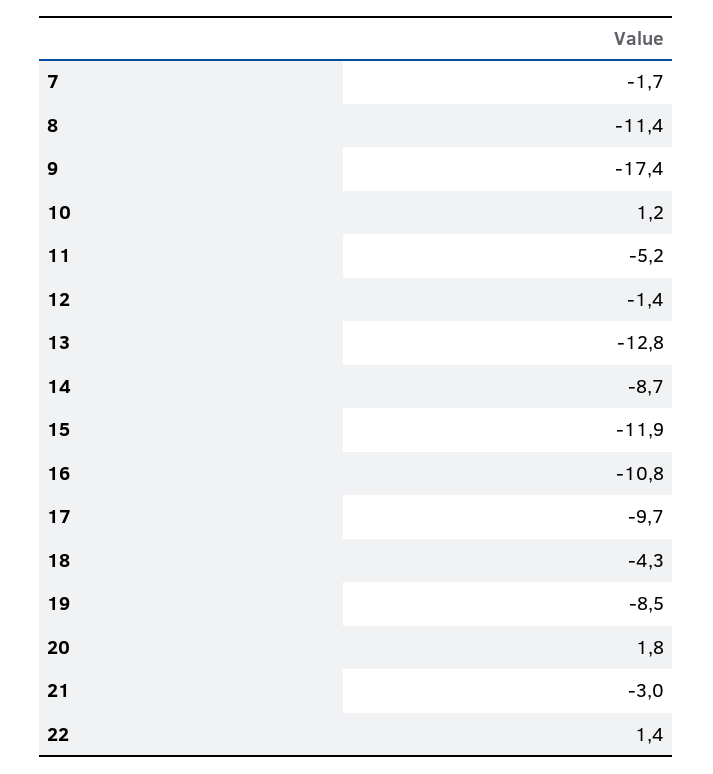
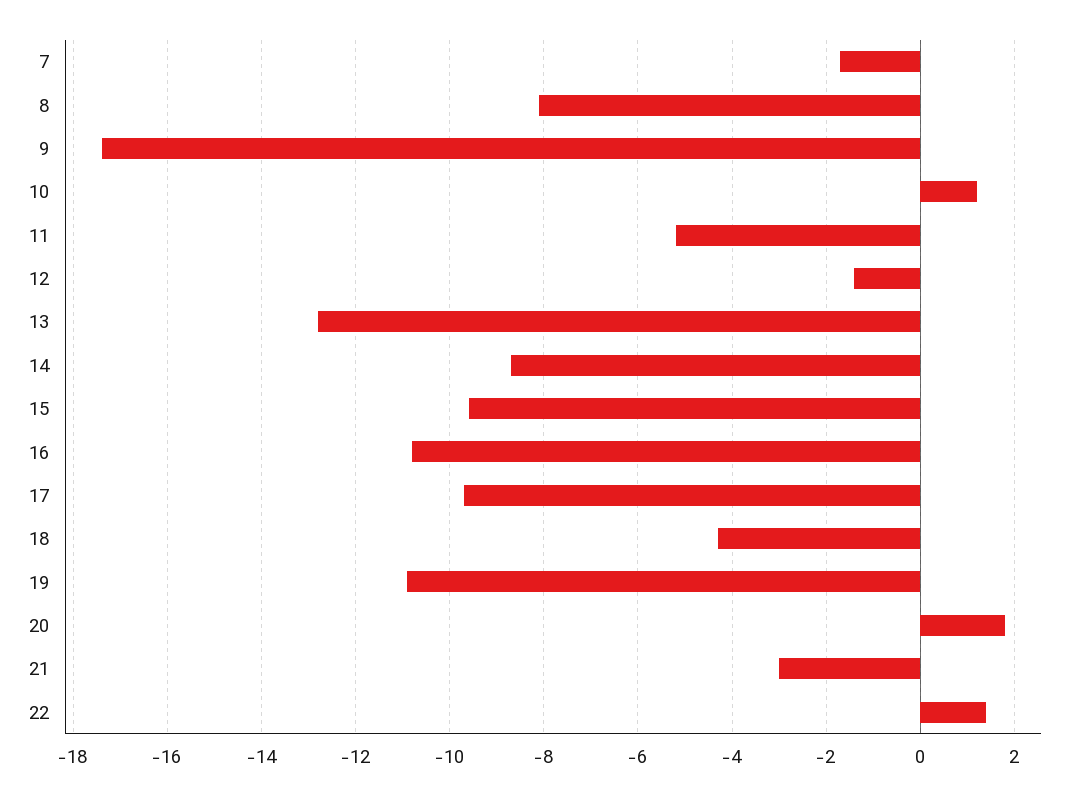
8: -11.4 -> -8
15: -11.9 -> -9.5
19: -8.5 -> -11

